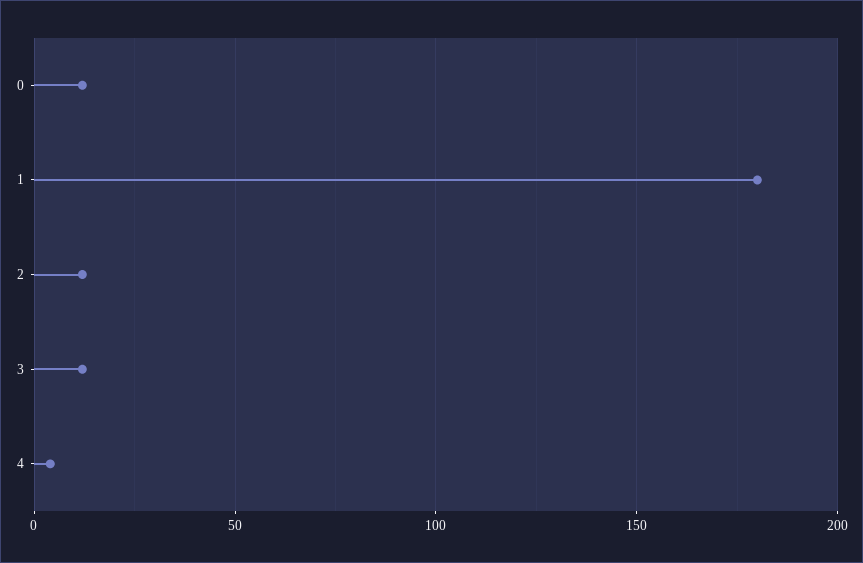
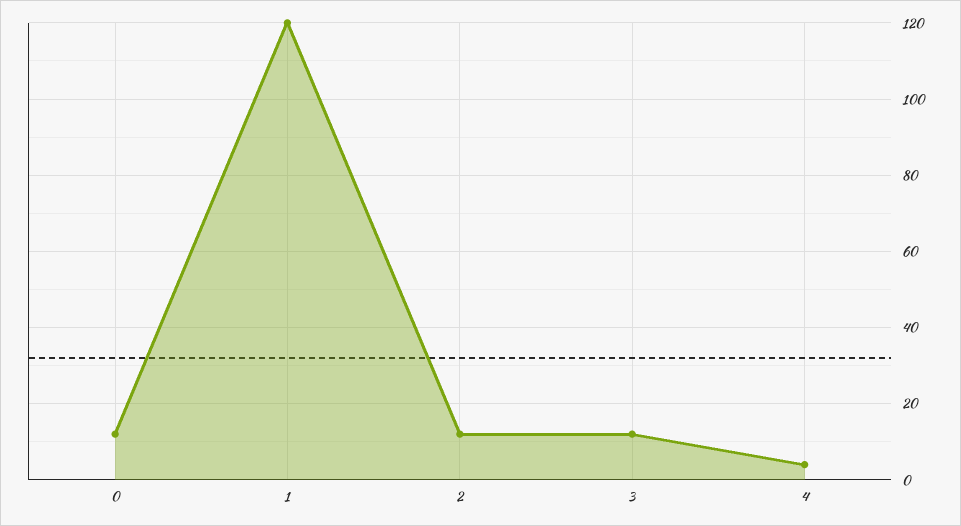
1: 180 -> 120

